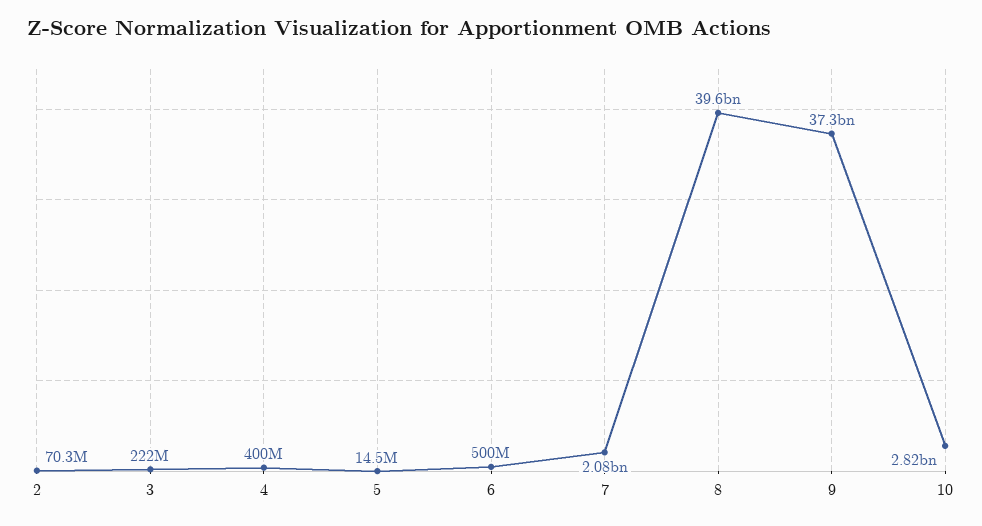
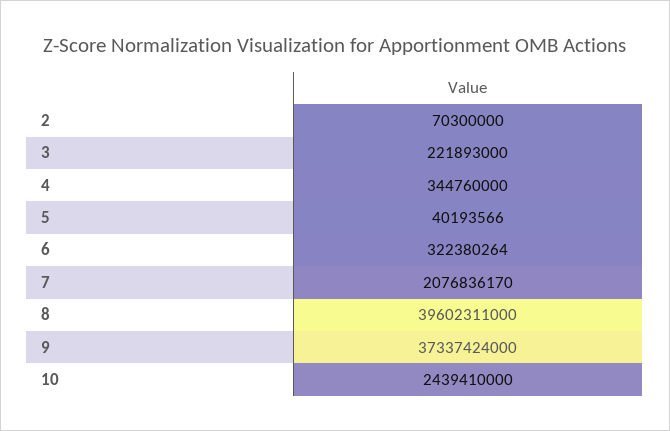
4: 400000000 -> 344760000
5: 14500000 -> 40193566
6: 500000000 -> 322380264
10: 2820000000 -> 2439410000

